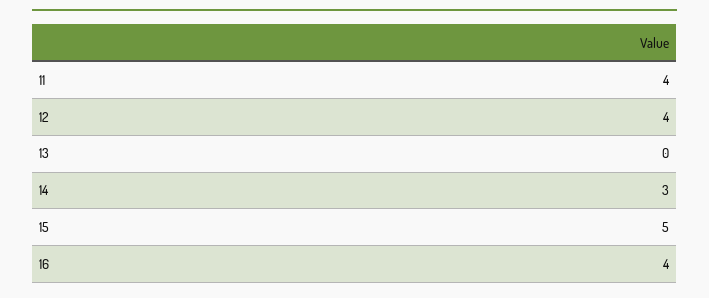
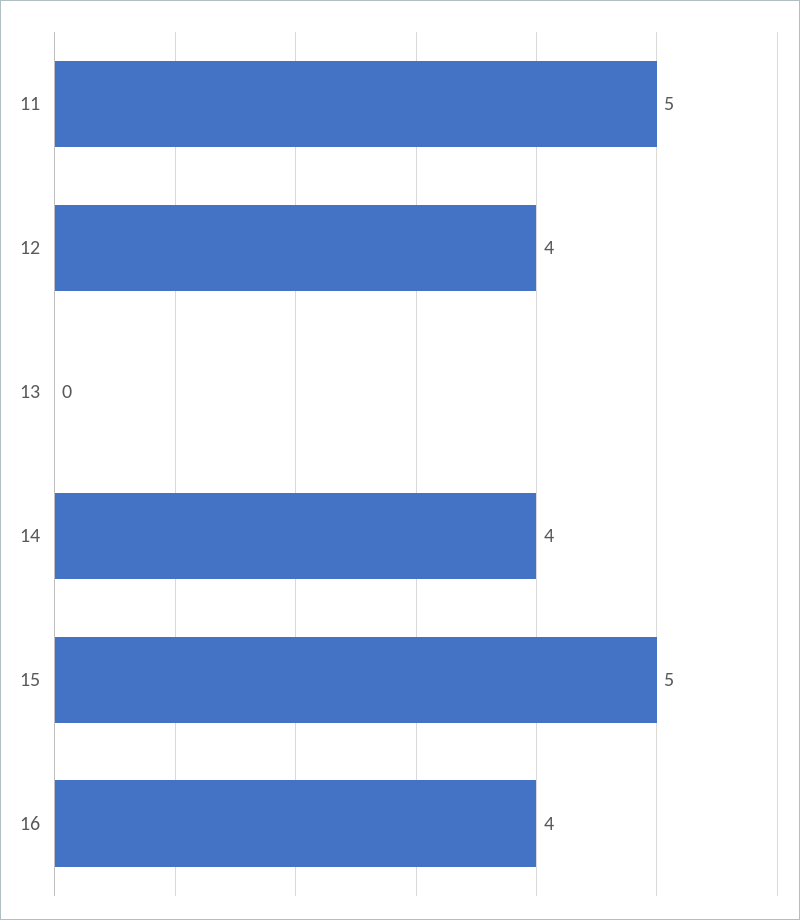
11: 4 -> 5
14: 3 -> 4

